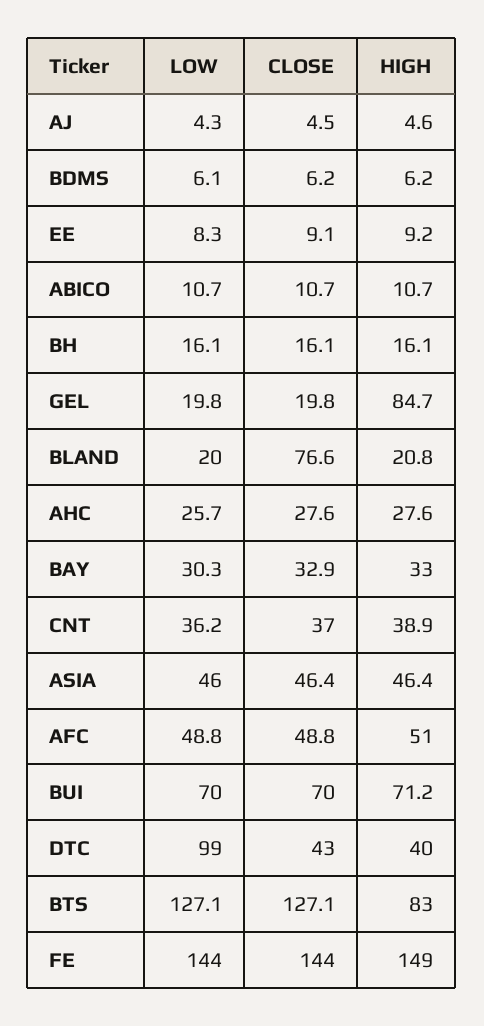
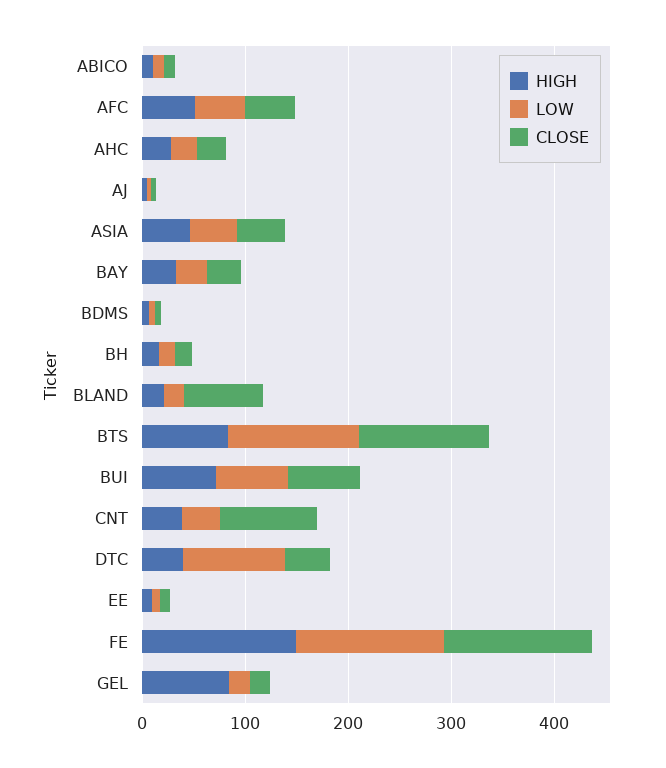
CLOSE, CNT: 37 -> 100

